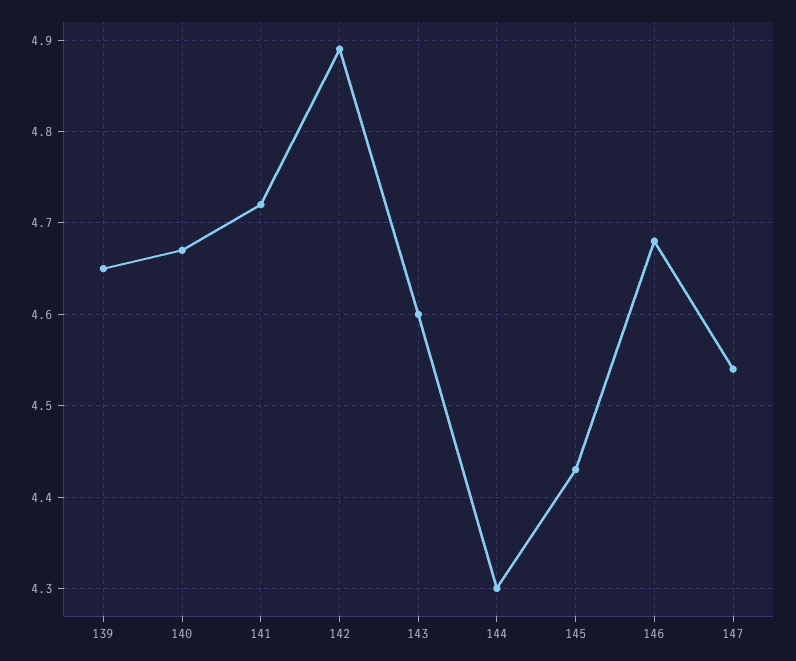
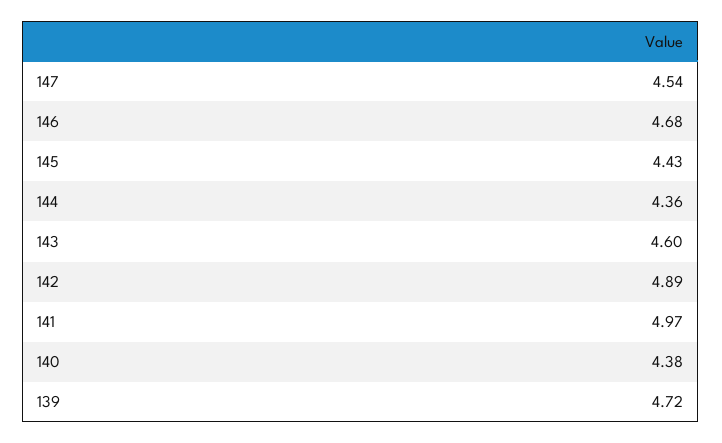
139: 4.65 -> 4.72
140: 4.67 -> 4.38
141: 4.72 -> 4.97
144: 4.3 -> 4.36

